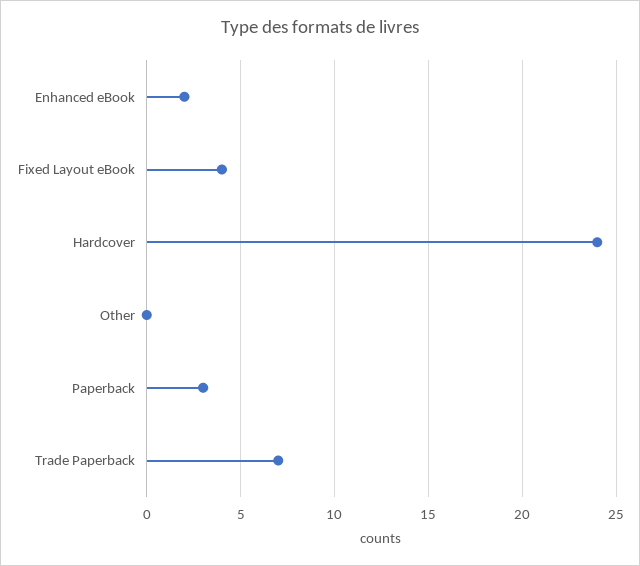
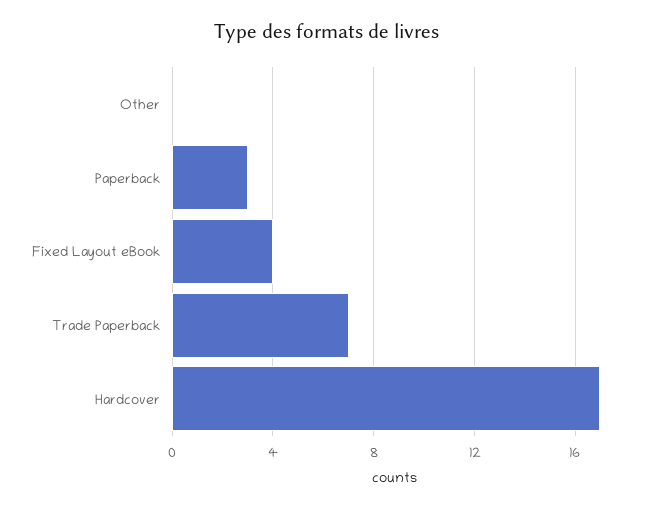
Enhanced eBook: 2 -> none
Hardcover: 24 -> 17

